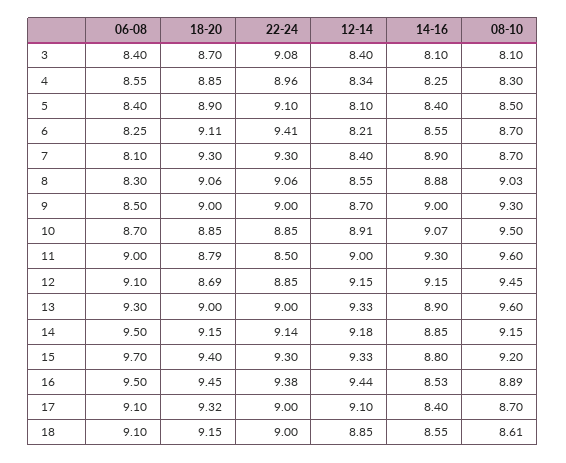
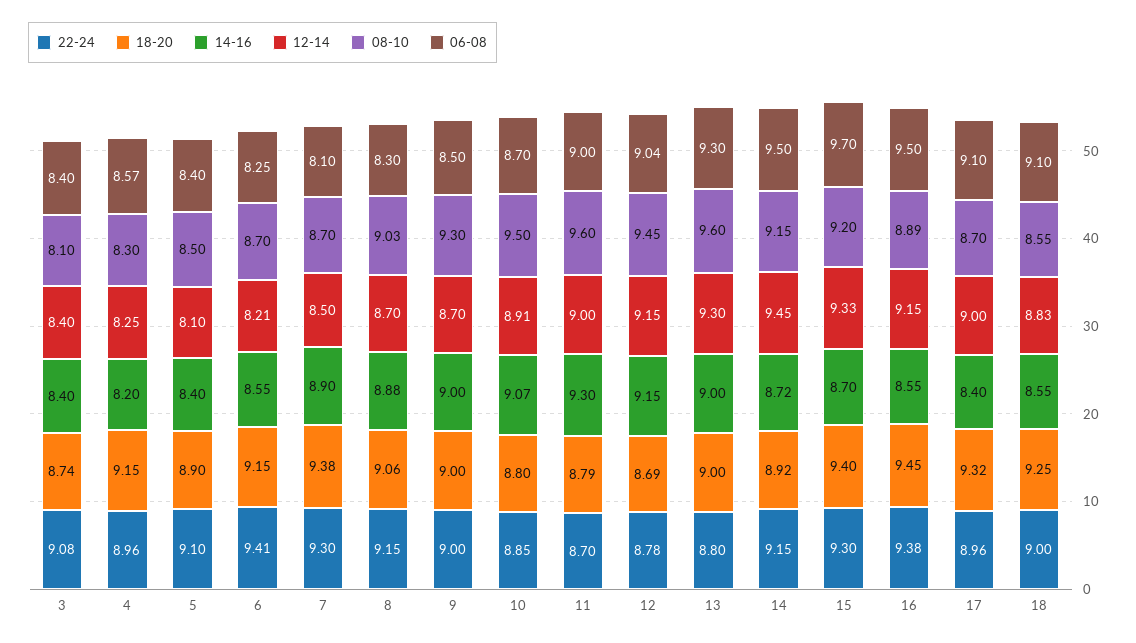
18-20, 3: 8.7 -> 8.74
14-16, 3: 8.1 -> 8.4
06-08, 4: 8.55 -> 8.57
18-20, 4: 8.85 -> 9.15
12-14, 4: 8.34 -> 8.25
14-16, 4: 8.25 -> 8.2
18-20, 6: 9.11 -> 9.15
18-20, 7: 9.3 -> 9.38
12-14, 7: 8.4 -> 8.5
22-24, 8: 9.06 -> 9.15
12-14, 8: 8.55 -> 8.7
18-20, 10: 8.85 -> 8.8
22-24, 11: 8.5 -> 8.7
06-08, 12: 9.1 -> 9.04
22-24, 12: 8.85 -> 8.78
22-24, 13: 9 -> 8.8
12-14, 13: 9.33 -> 9.3
14-16, 13: 8.9 -> 9
18-20, 14: 9.15 -> 8.92
22-24, 14: 9.14 -> 9.15
12-14, 14: 9.18 -> 9.45
14-16, 14: 8.85 -> 8.72
14-16, 15: 8.8 -> 8.7
12-14, 16: 9.44 -> 9.15
14-16, 16: 8.53 -> 8.55
22-24, 17: 9 -> 8.96
12-14, 17: 9.1 -> 9
18-20, 18: 9.15 -> 9.25
12-14, 18: 8.85 -> 8.83
08-10, 18: 8.61 -> 8.55

